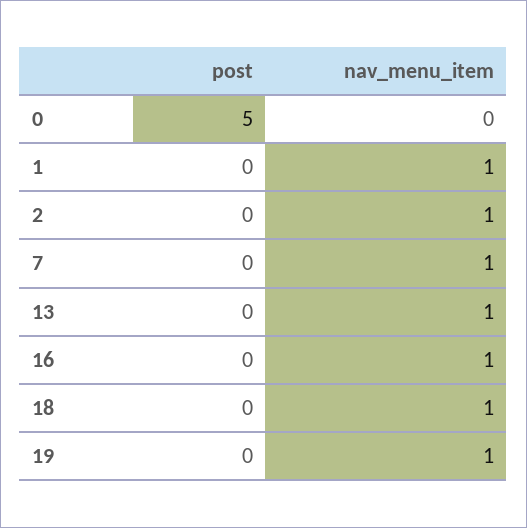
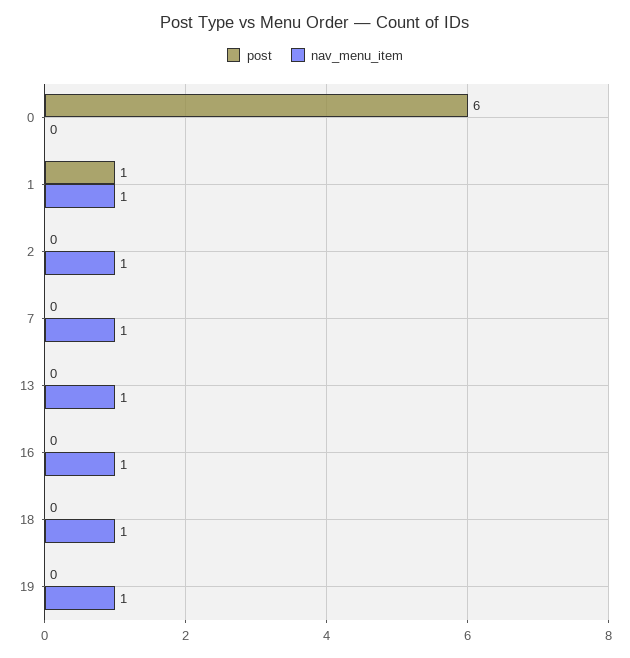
post, 0: 5 -> 6
post, 1: 0 -> 1

